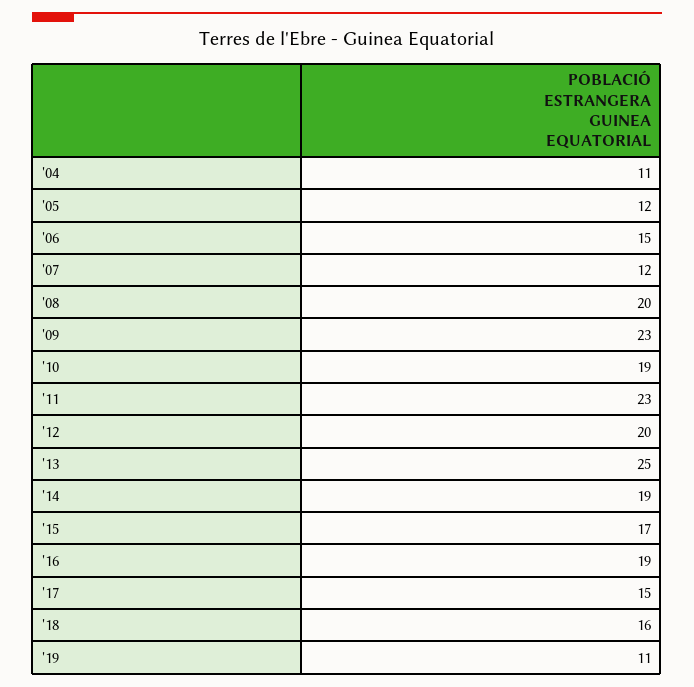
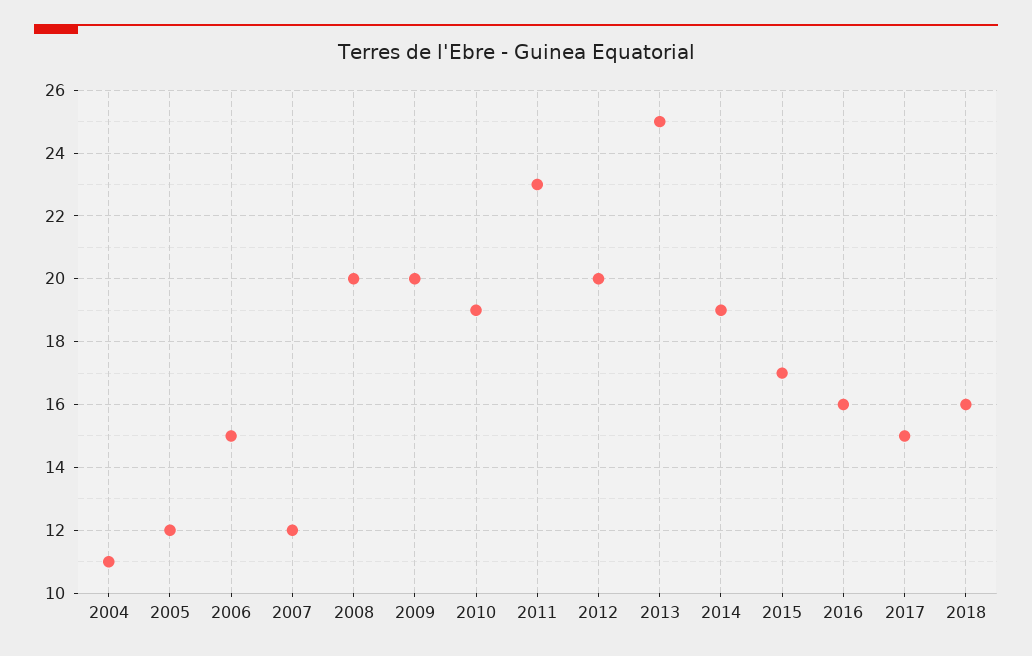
'09: 23 -> 20
'16: 19 -> 16
'19: 11 -> none

